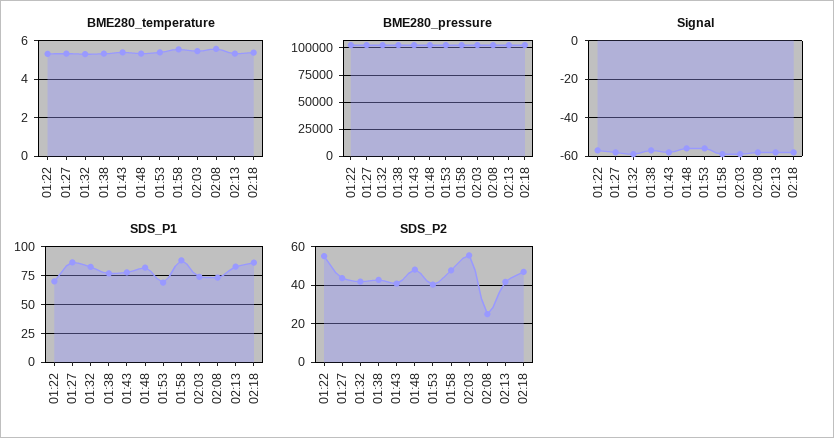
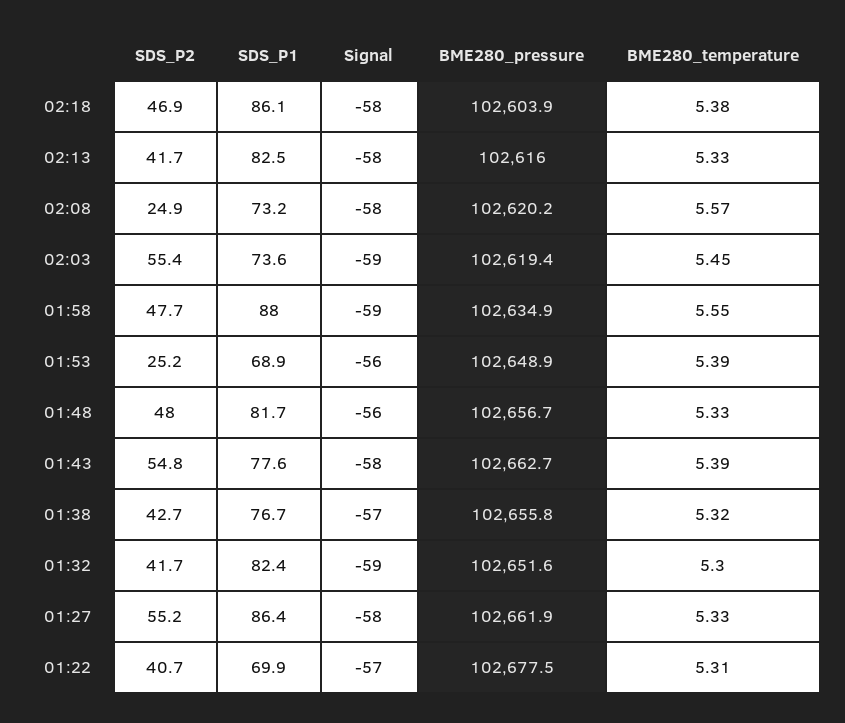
SDS_P2, 01:22: 55 -> 40.7
SDS_P2, 01:27: 45 -> 55.2
SDS_P2, 01:43: 40 -> 54.8
SDS_P2, 01:53: 40 -> 25.2

